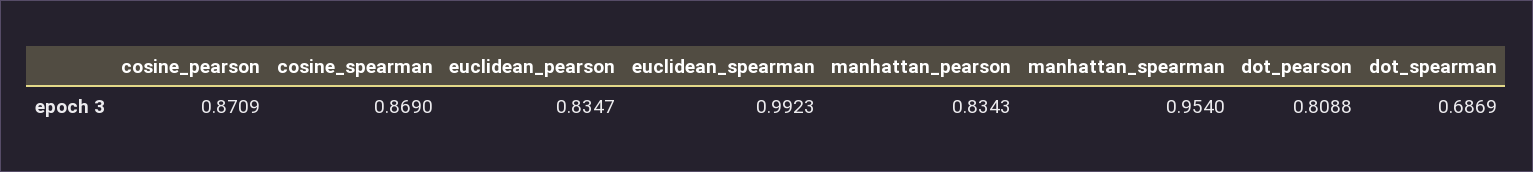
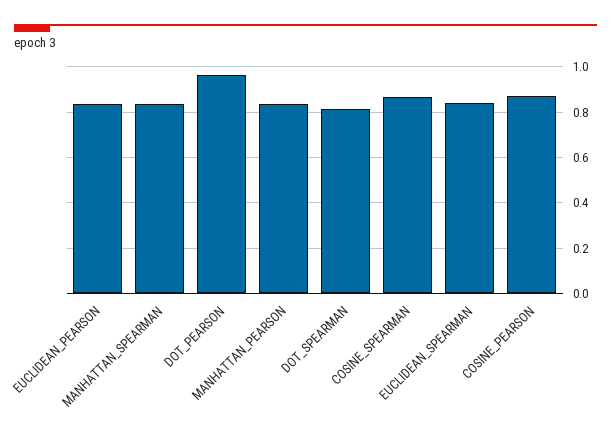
euclidean_spearman: 0.9923 -> 0.85
manhattan_spearman: 0.954 -> 0.85
dot_pearson: 0.8088 -> 0.95
dot_spearman: 0.6869 -> 0.8

